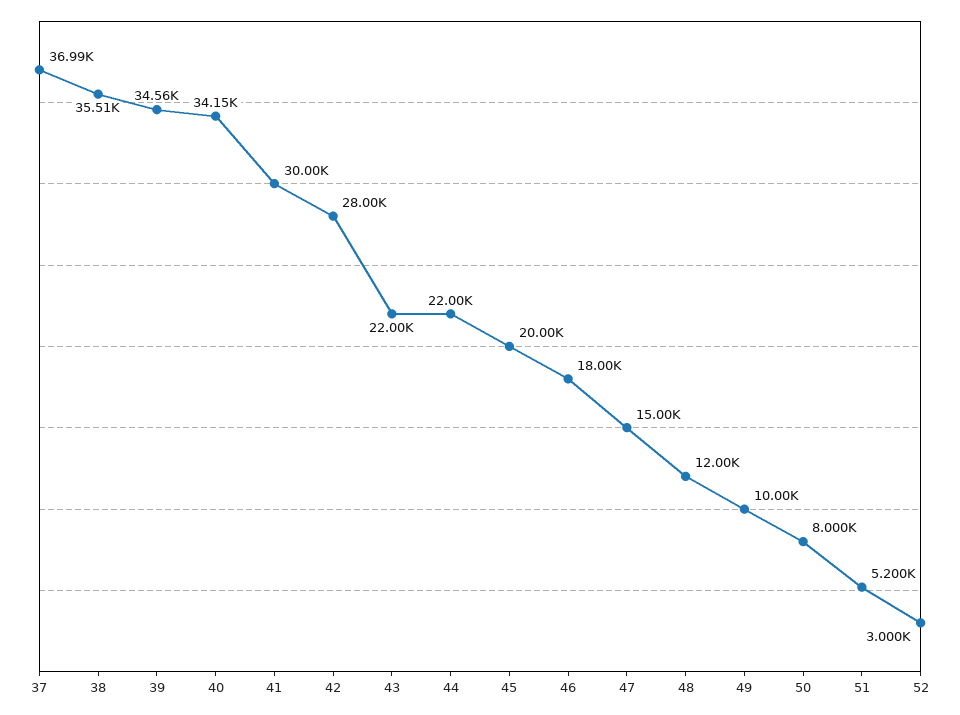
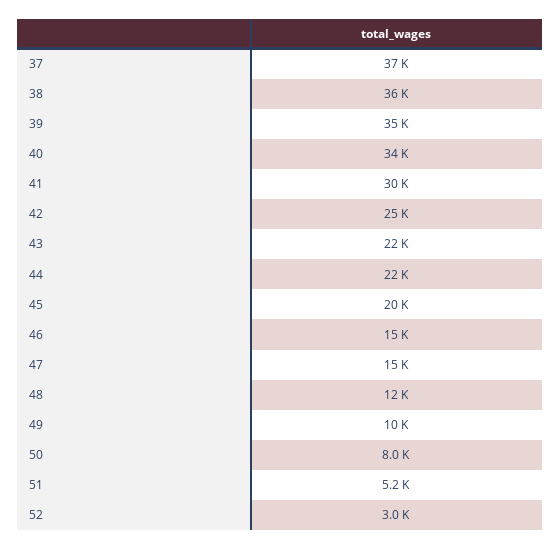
42: 28000 -> 25000
46: 18000 -> 15000

